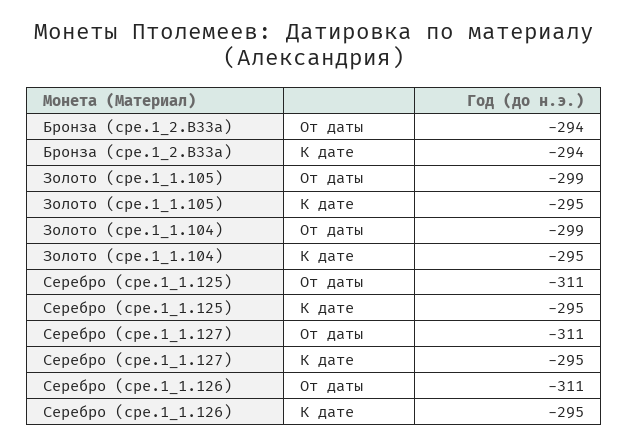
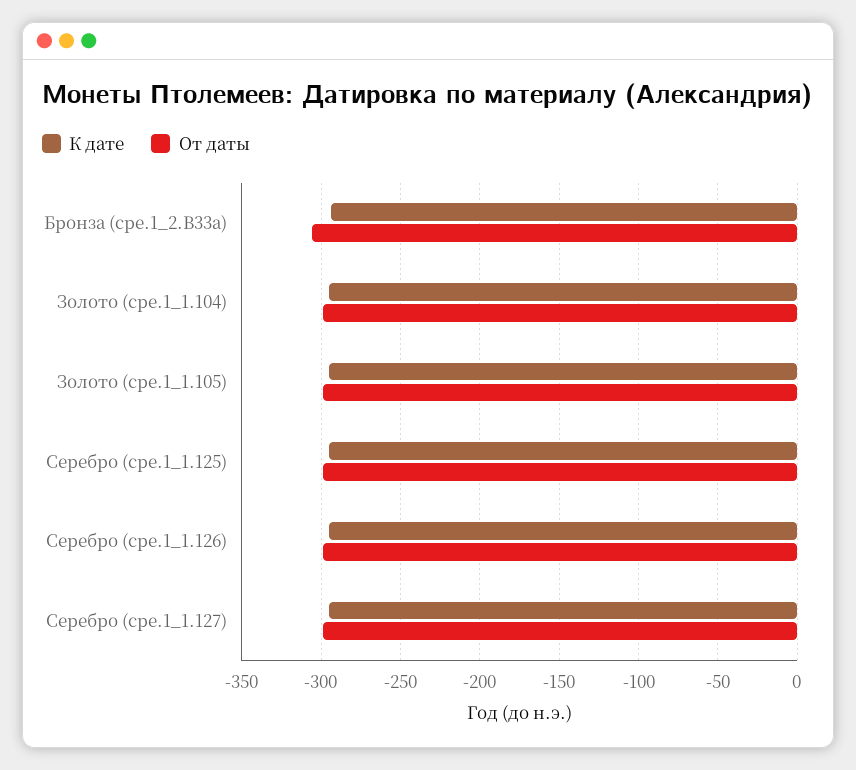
От даты, Бронза (cpe.1_2.B33a): -294 -> -305
От даты, Серебро (cpe.1_1.125): -311 -> -300
От даты, Серебро (cpe.1_1.127): -311 -> -300
От даты, Серебро (cpe.1_1.126): -311 -> -300

